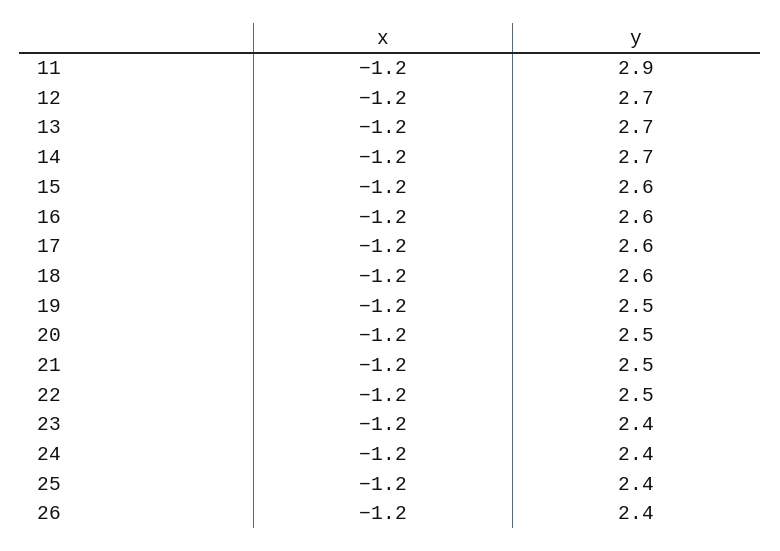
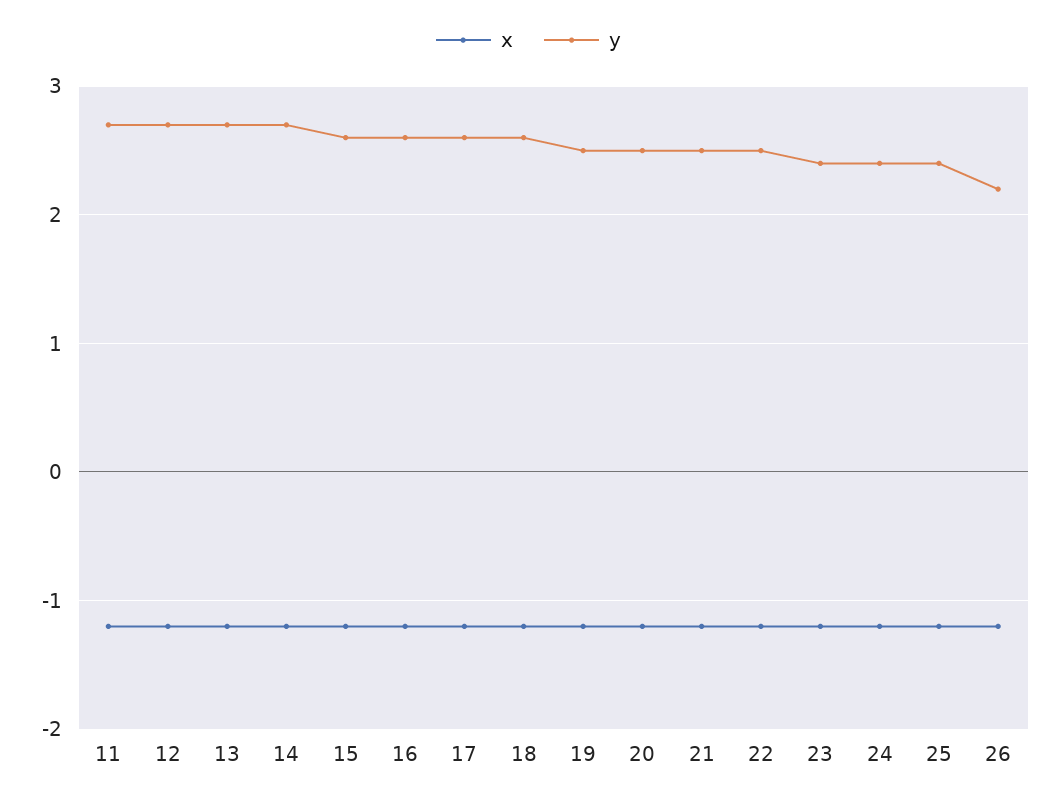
y, 11: 2.9 -> 2.7
y, 26: 2.4 -> 2.2

